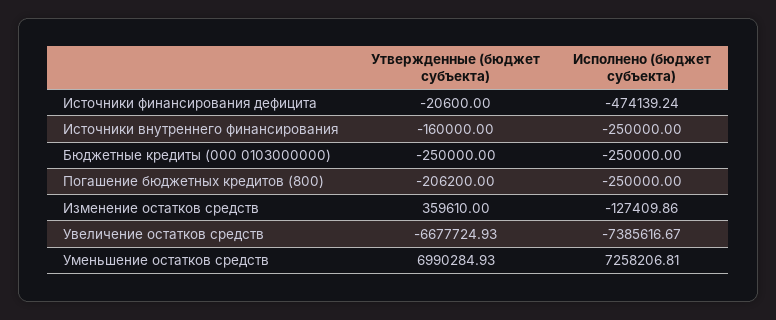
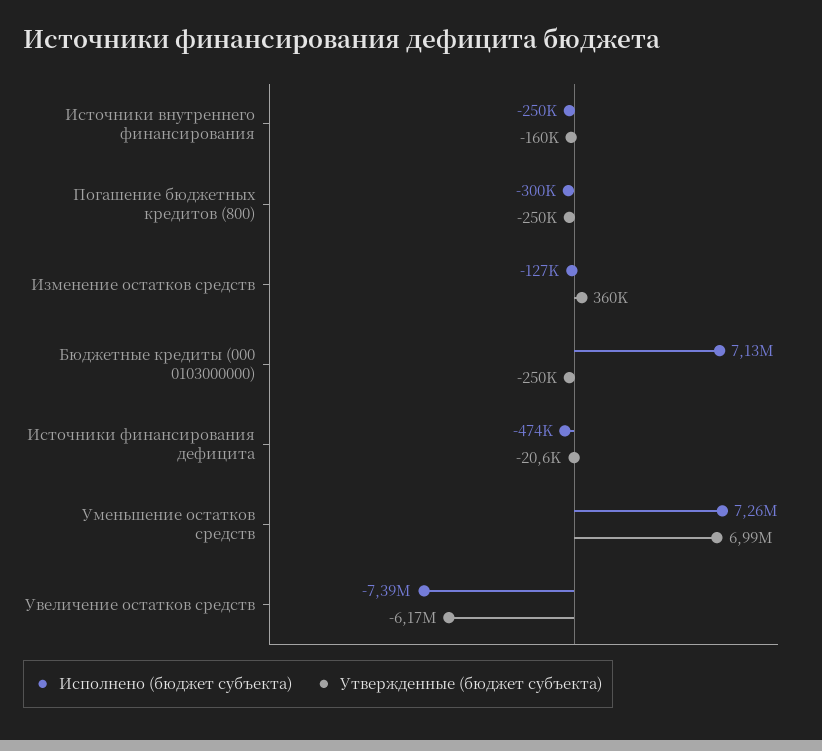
Исполнено (бюджет субъекта), Бюджетные кредиты (000 0103000000): -250000 -> 7130000
Утвержденные (бюджет субъекта), Погашение бюджетных кредитов (800): -206200 -> -250000
Исполнено (бюджет субъекта), Погашение бюджетных кредитов (800): -250000 -> -300000
Утвержденные (бюджет субъекта), Увеличение остатков средств: -6677724.93 -> -6170000

